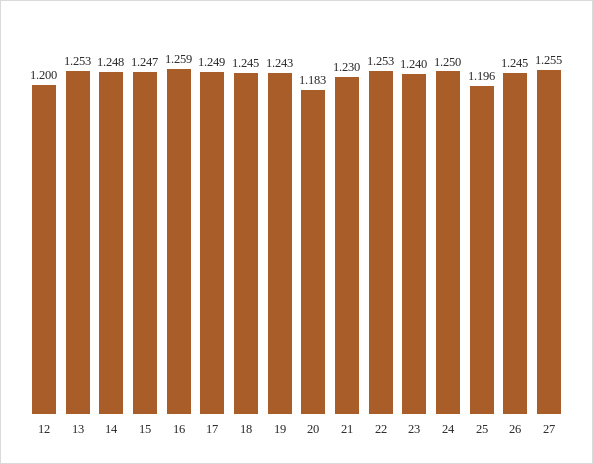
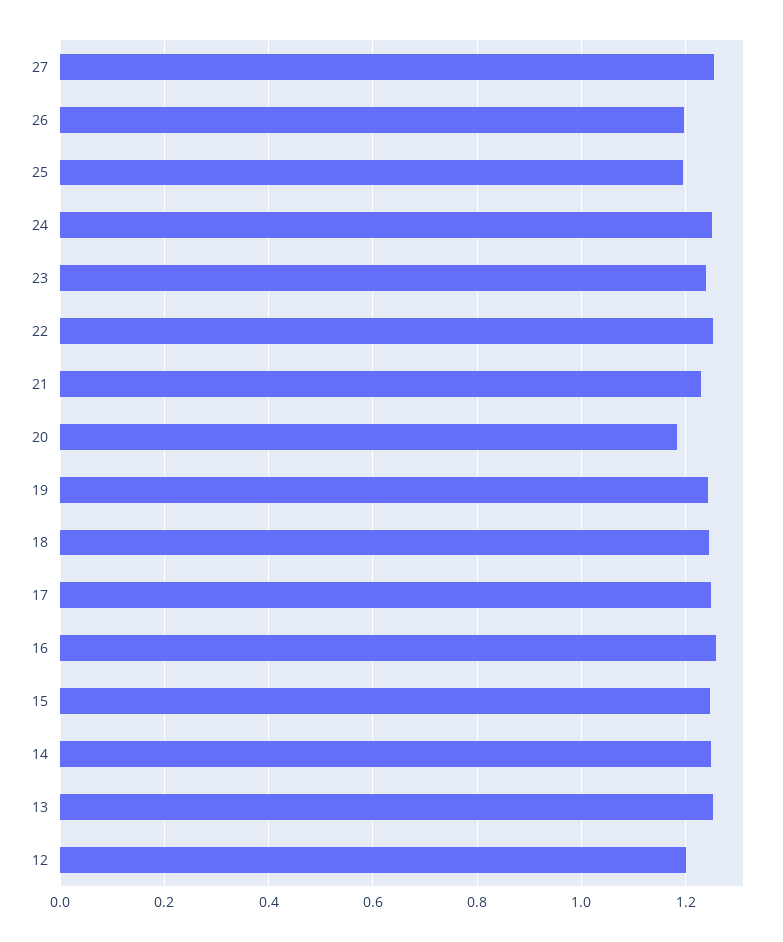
26: 1.245 -> 1.2

